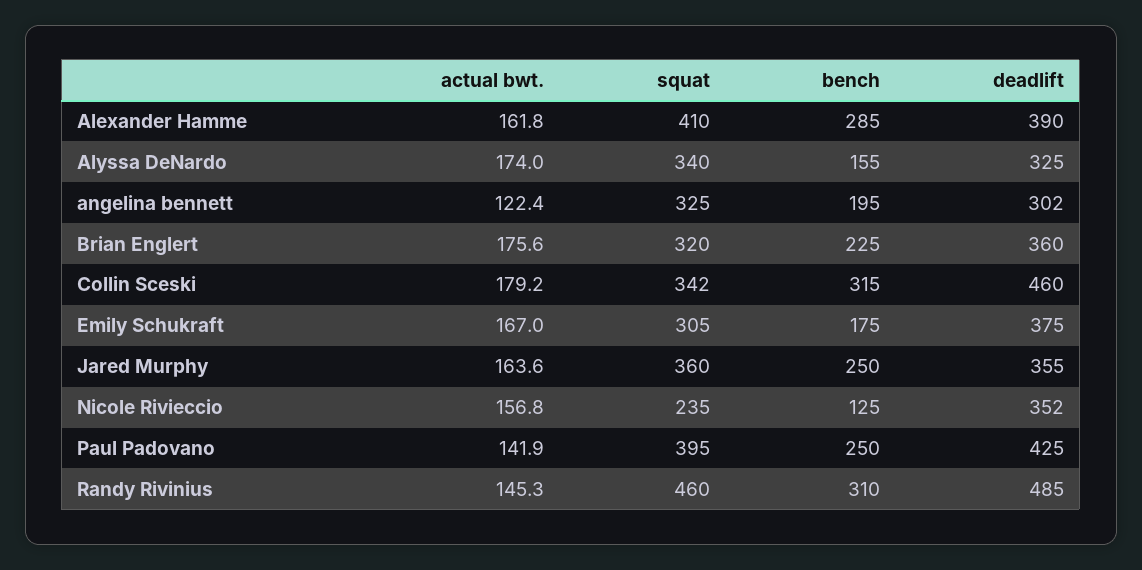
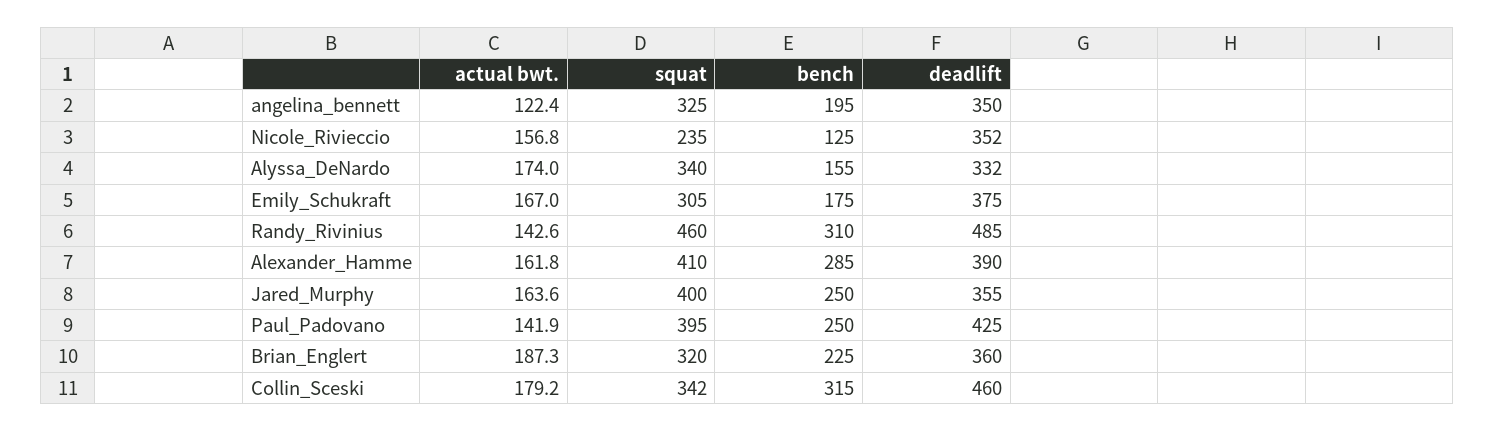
deadlift, Alyssa DeNardo: 325 -> 332
deadlift, angelina bennett: 302 -> 350
actual bwt., Brian Englert: 175.6 -> 187.3
squat, Jared Murphy: 360 -> 400
actual bwt., Randy Rivinius: 145.3 -> 142.6

